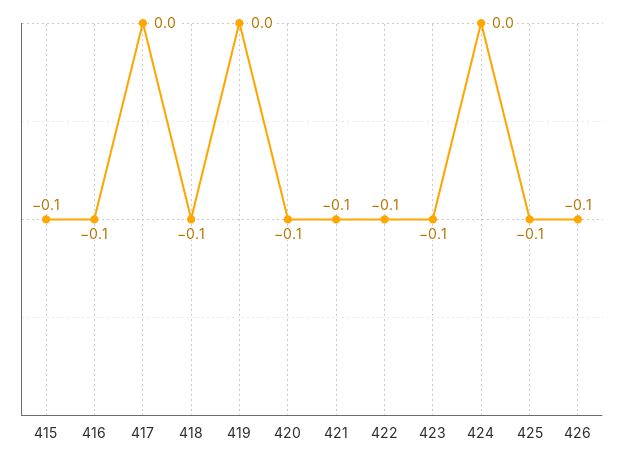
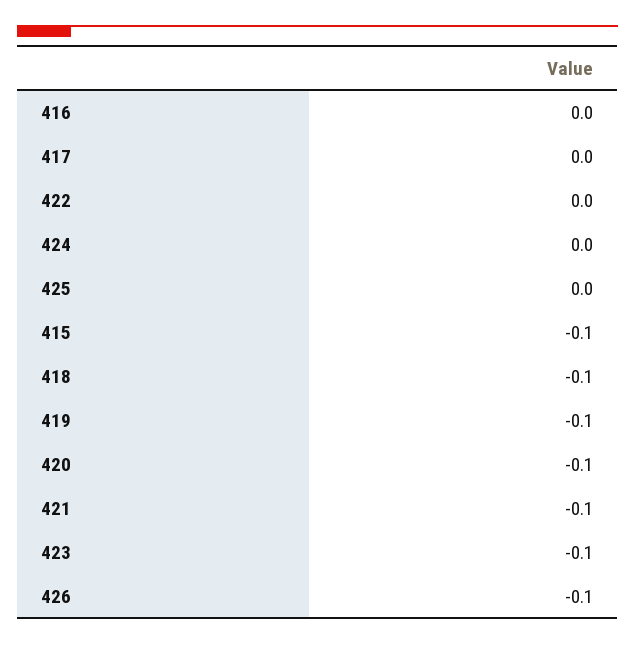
416: -0.1 -> 0
419: 0 -> -0.1
422: -0.1 -> 0
425: -0.1 -> 0

